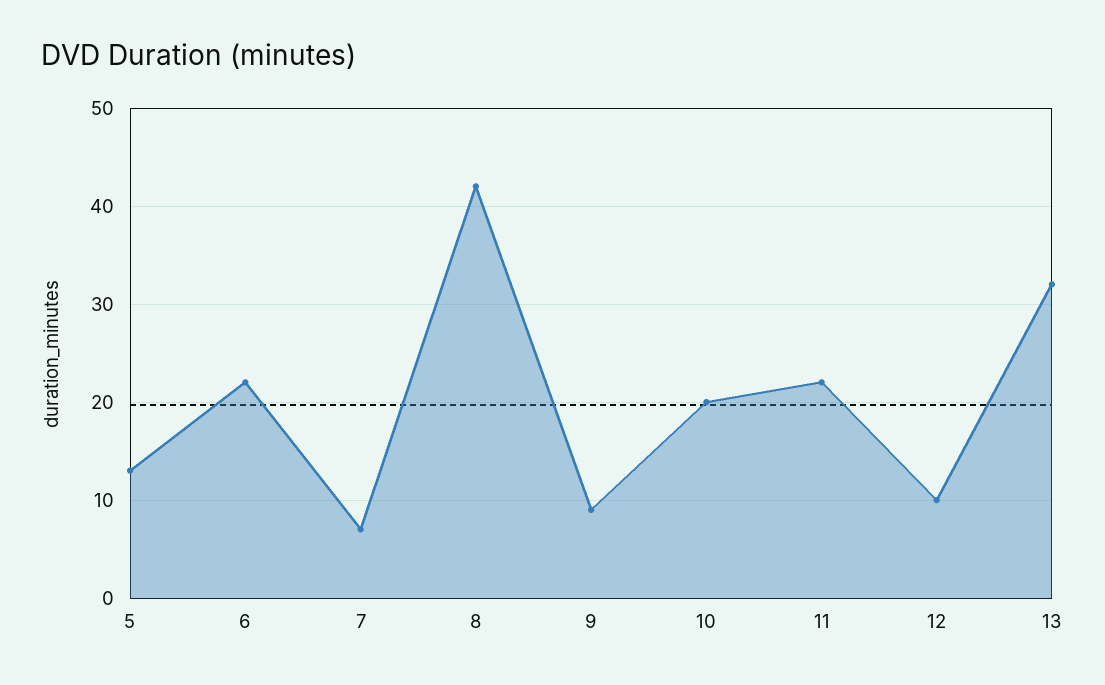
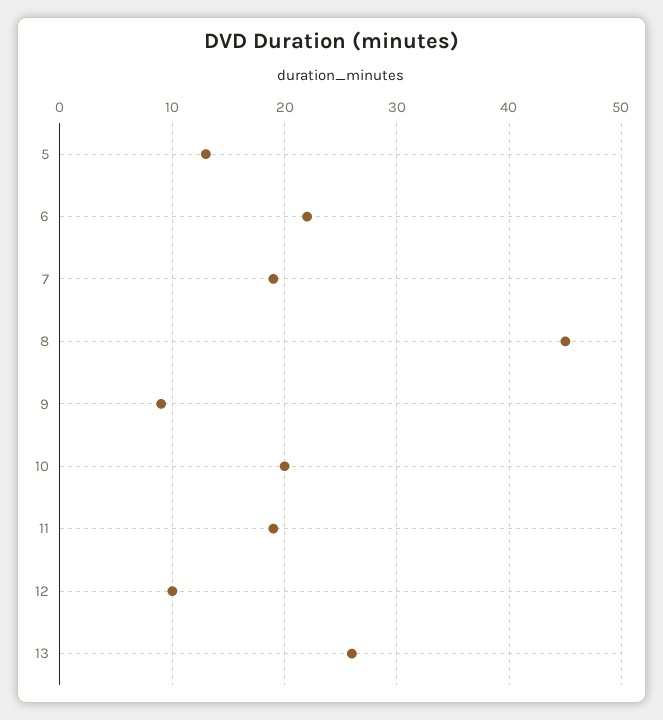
7: 7 -> 19
8: 42 -> 45
11: 22 -> 19
13: 32 -> 26

